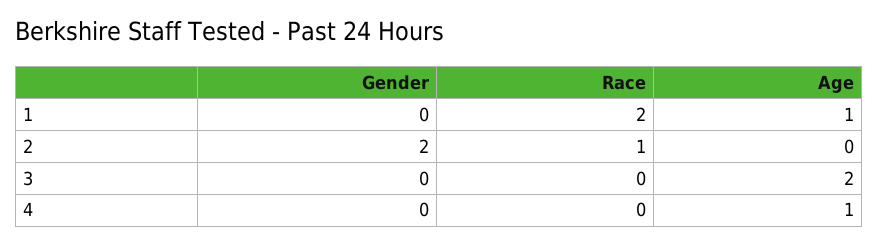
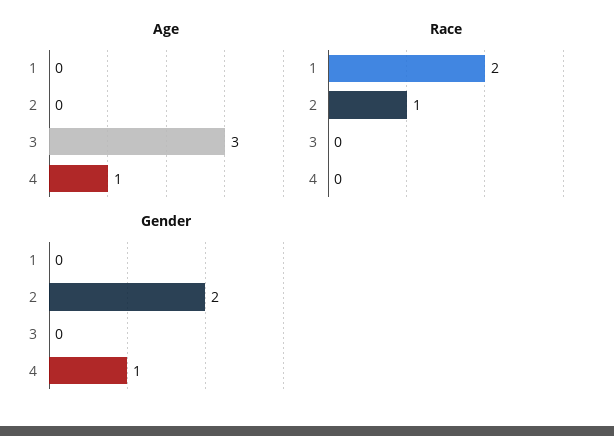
Age, 1: 1 -> 0
Age, 3: 2 -> 3
Gender, 4: 0 -> 1

